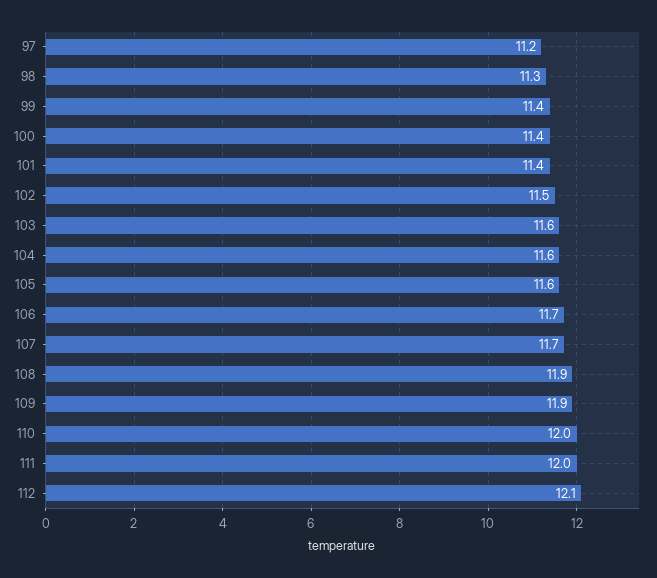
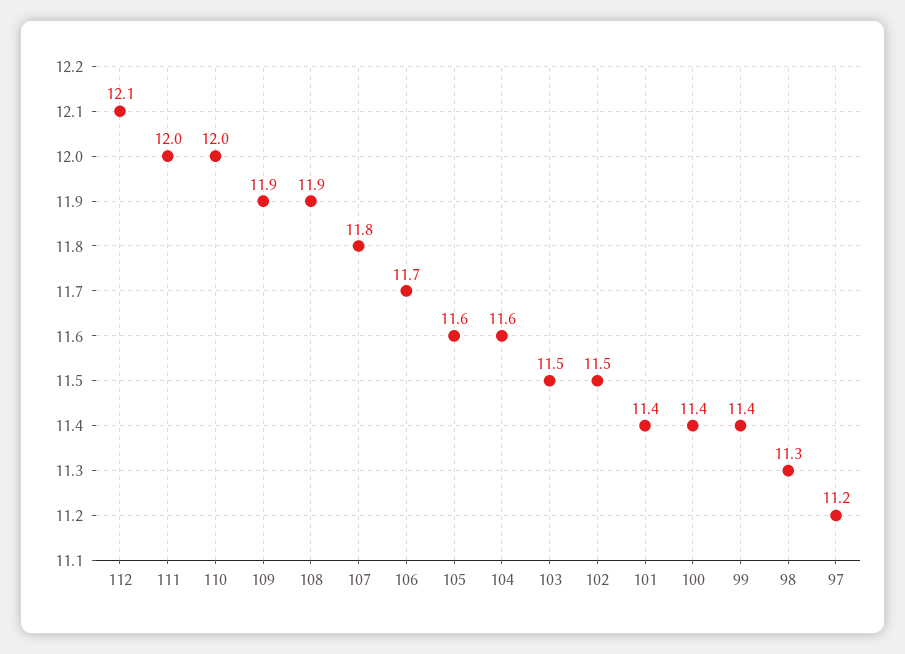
103: 11.6 -> 11.5
107: 11.7 -> 11.8

